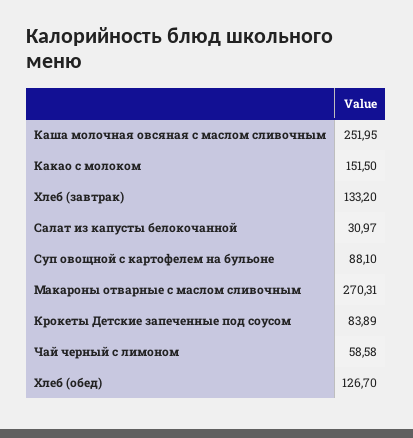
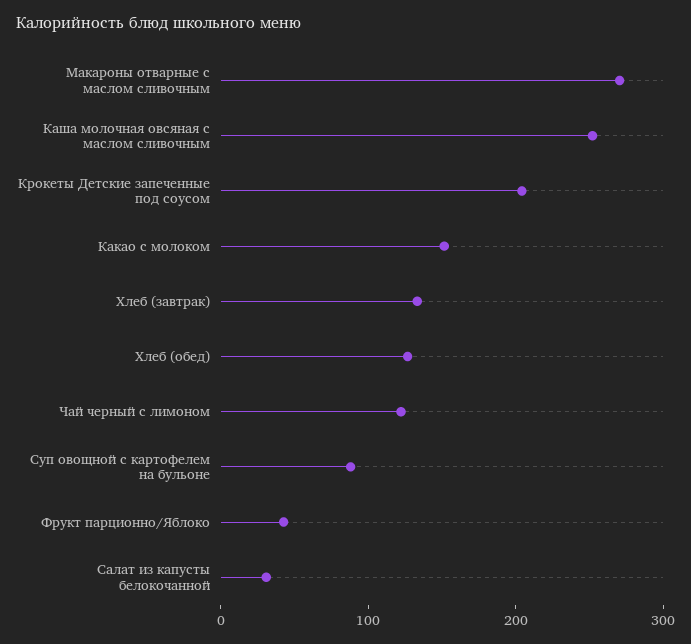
Крокеты Детские запеченные под соусом: 83.89 -> 200
Чай черный с лимоном: 58.58 -> 120
Фрукт парционно/Яблоко: none -> 40

